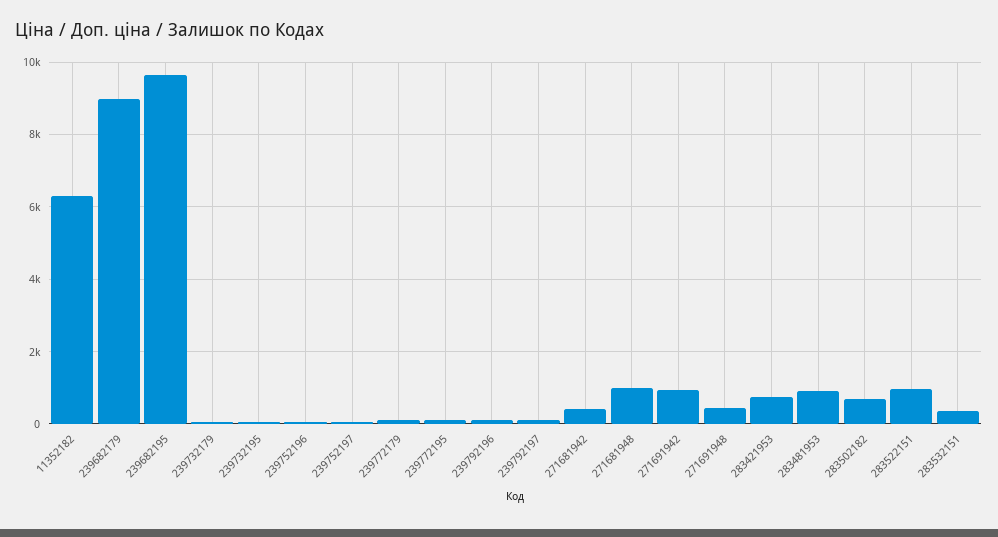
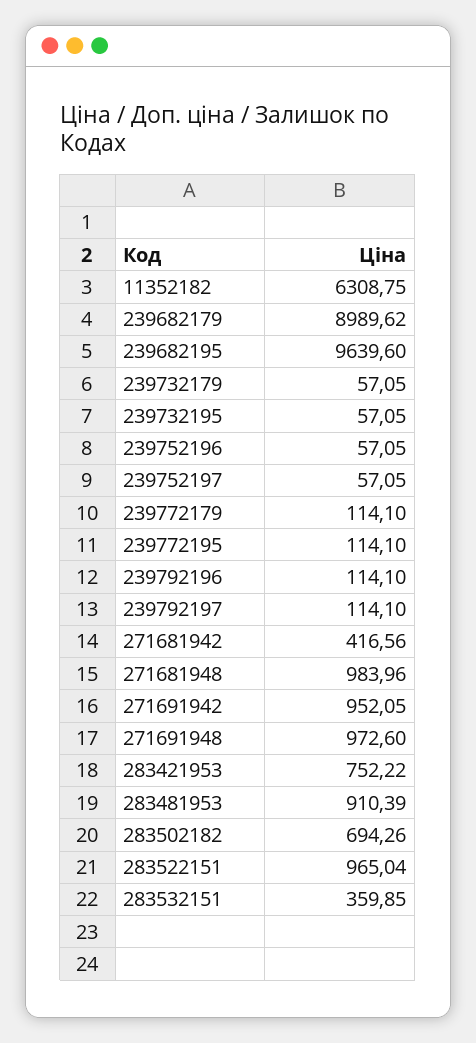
271691948: 400 -> 972.6

